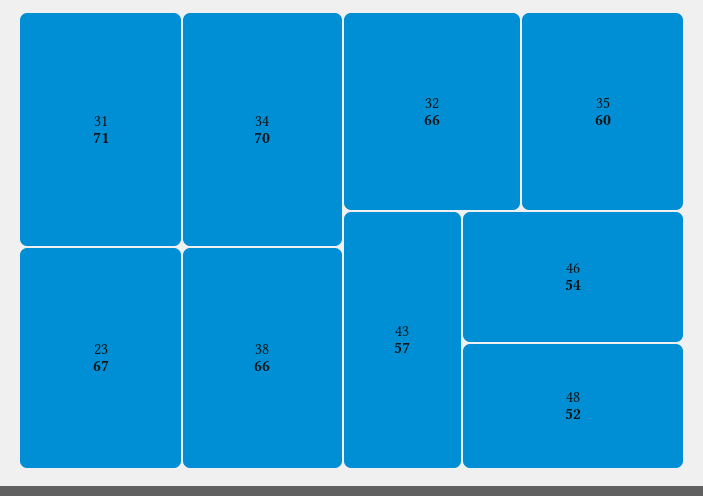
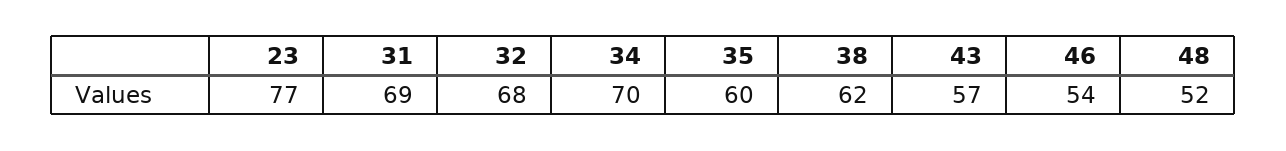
31: 71 -> 69
23: 67 -> 77
38: 66 -> 62
32: 66 -> 68

